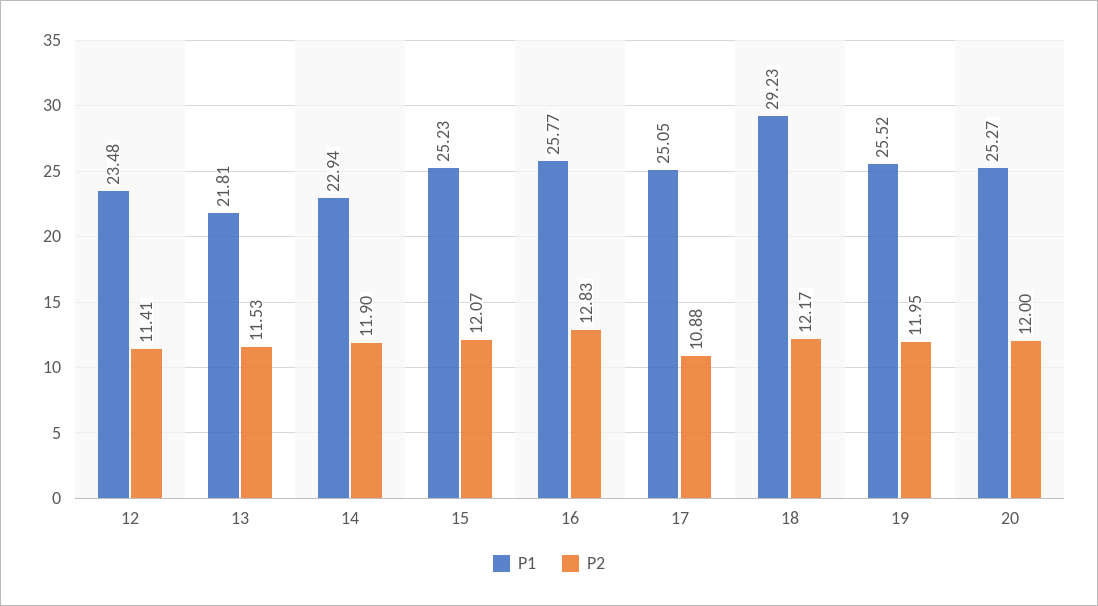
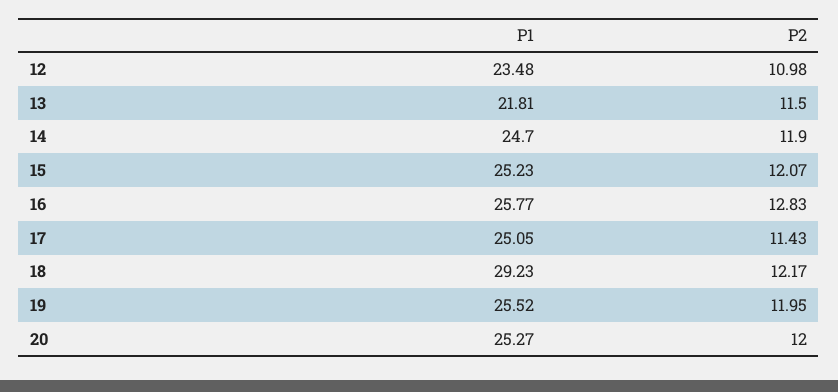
P2, 12: 11.41 -> 10.98
P2, 13: 11.53 -> 11.5
P1, 14: 22.94 -> 24.7
P2, 17: 10.88 -> 11.43

